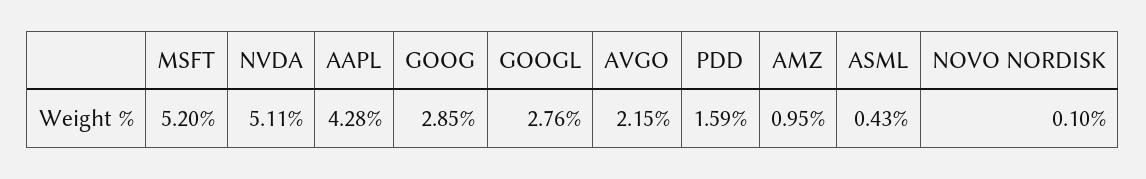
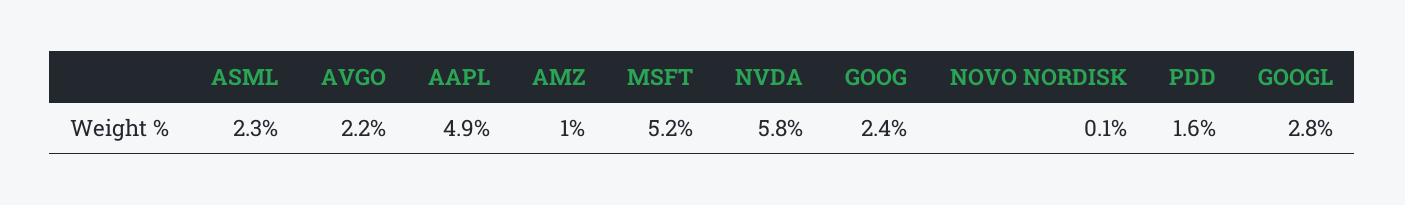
NVDA: 5.11 -> 5.8
AAPL: 4.28 -> 4.9
GOOG: 2.85 -> 2.4
ASML: 0.43 -> 2.3

